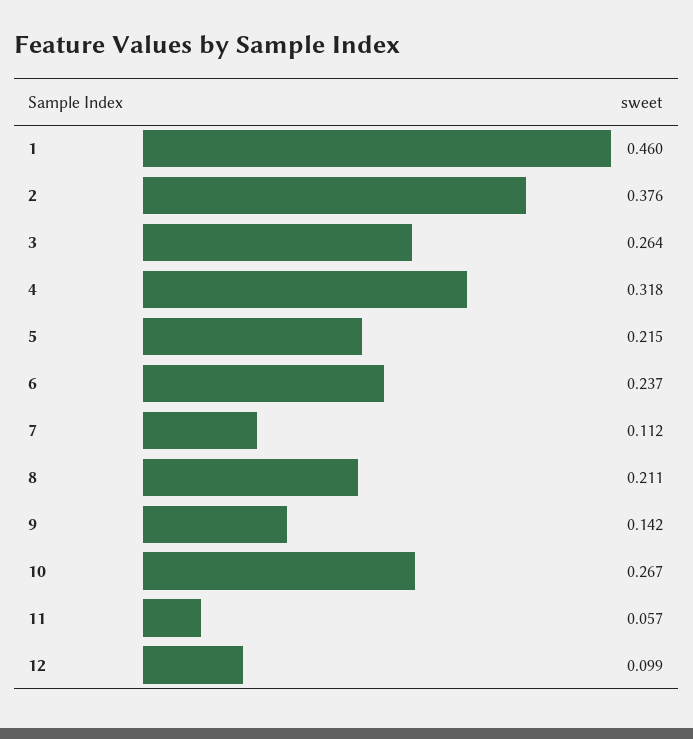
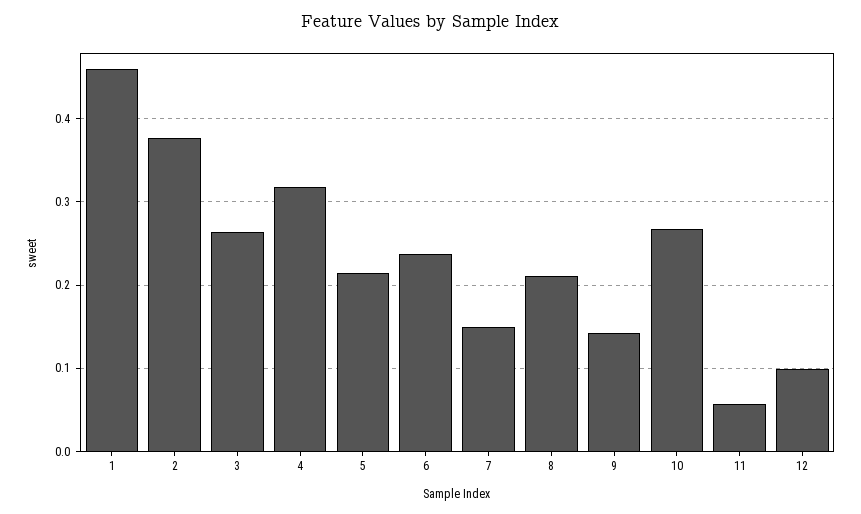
7: 0.112 -> 0.15

